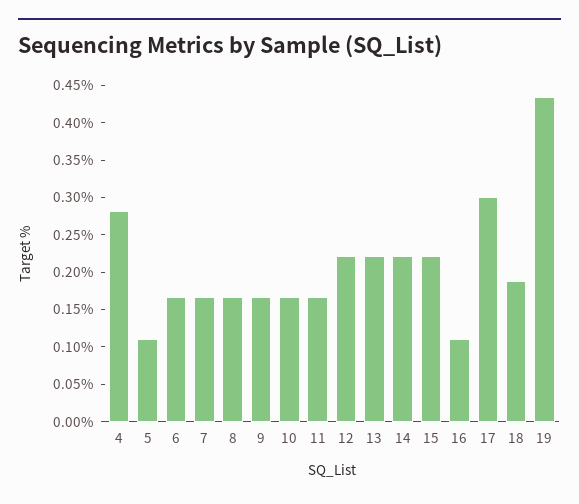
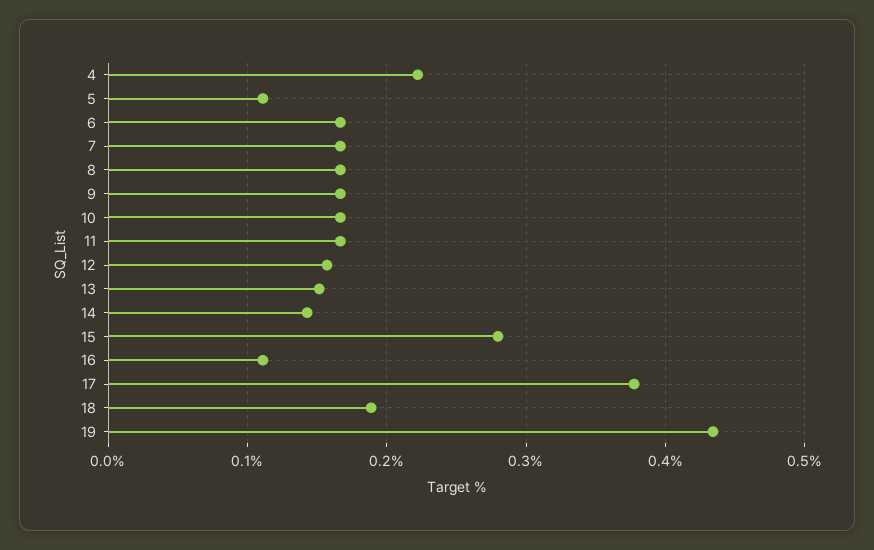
4: 0.275 -> 0.22
12: 0.225 -> 0.16
13: 0.225 -> 0.15
14: 0.225 -> 0.14
15: 0.225 -> 0.28
17: 0.3 -> 0.38

